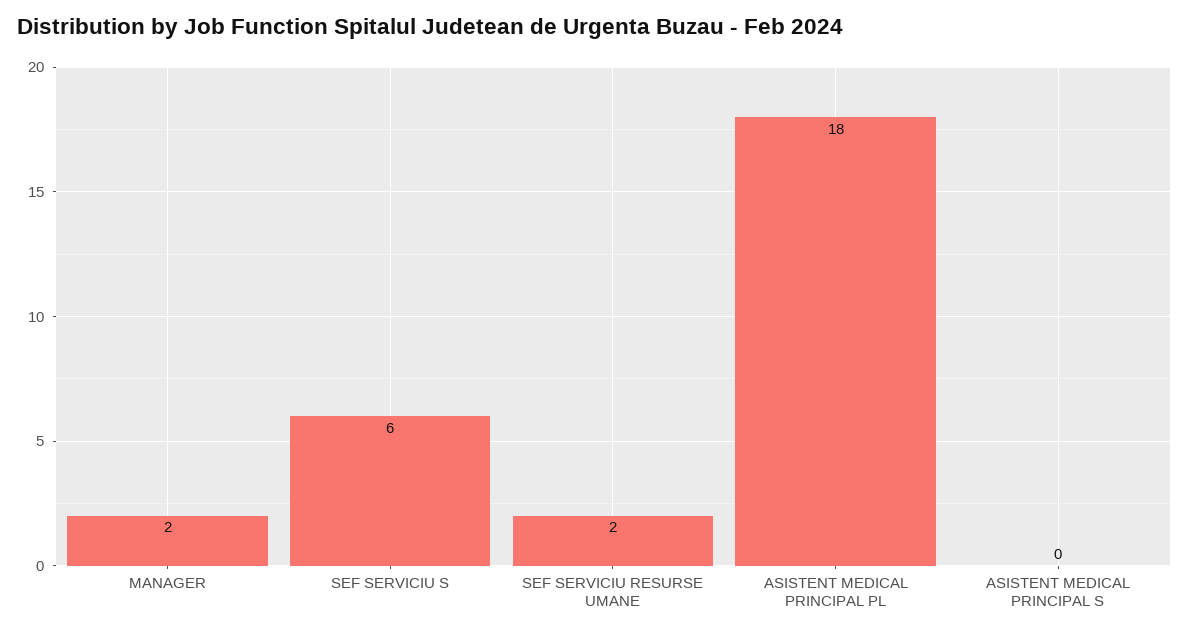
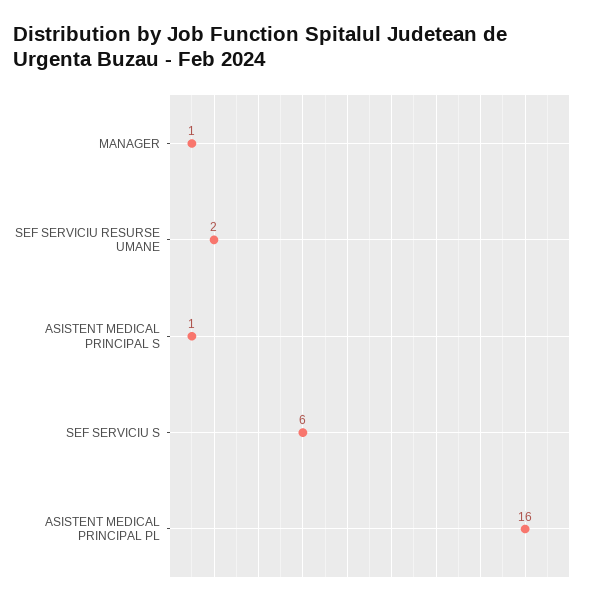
MANAGER: 2 -> 1
ASISTENT MEDICAL PRINCIPAL PL: 18 -> 16
ASISTENT MEDICAL PRINCIPAL S: 0 -> 1

